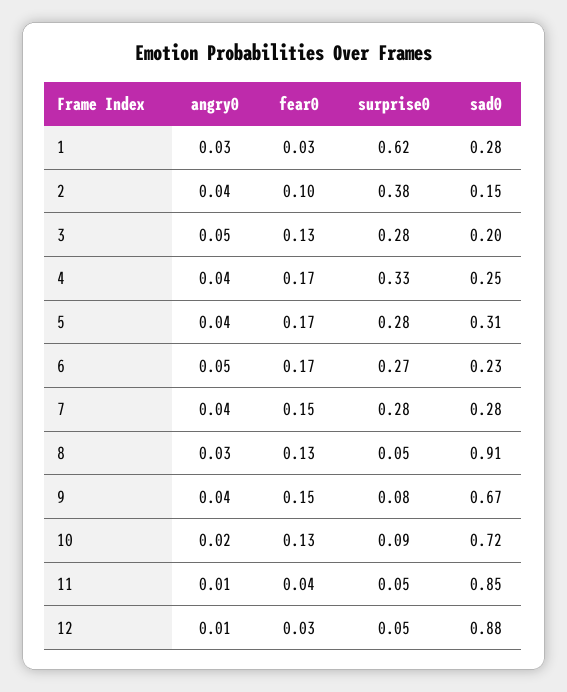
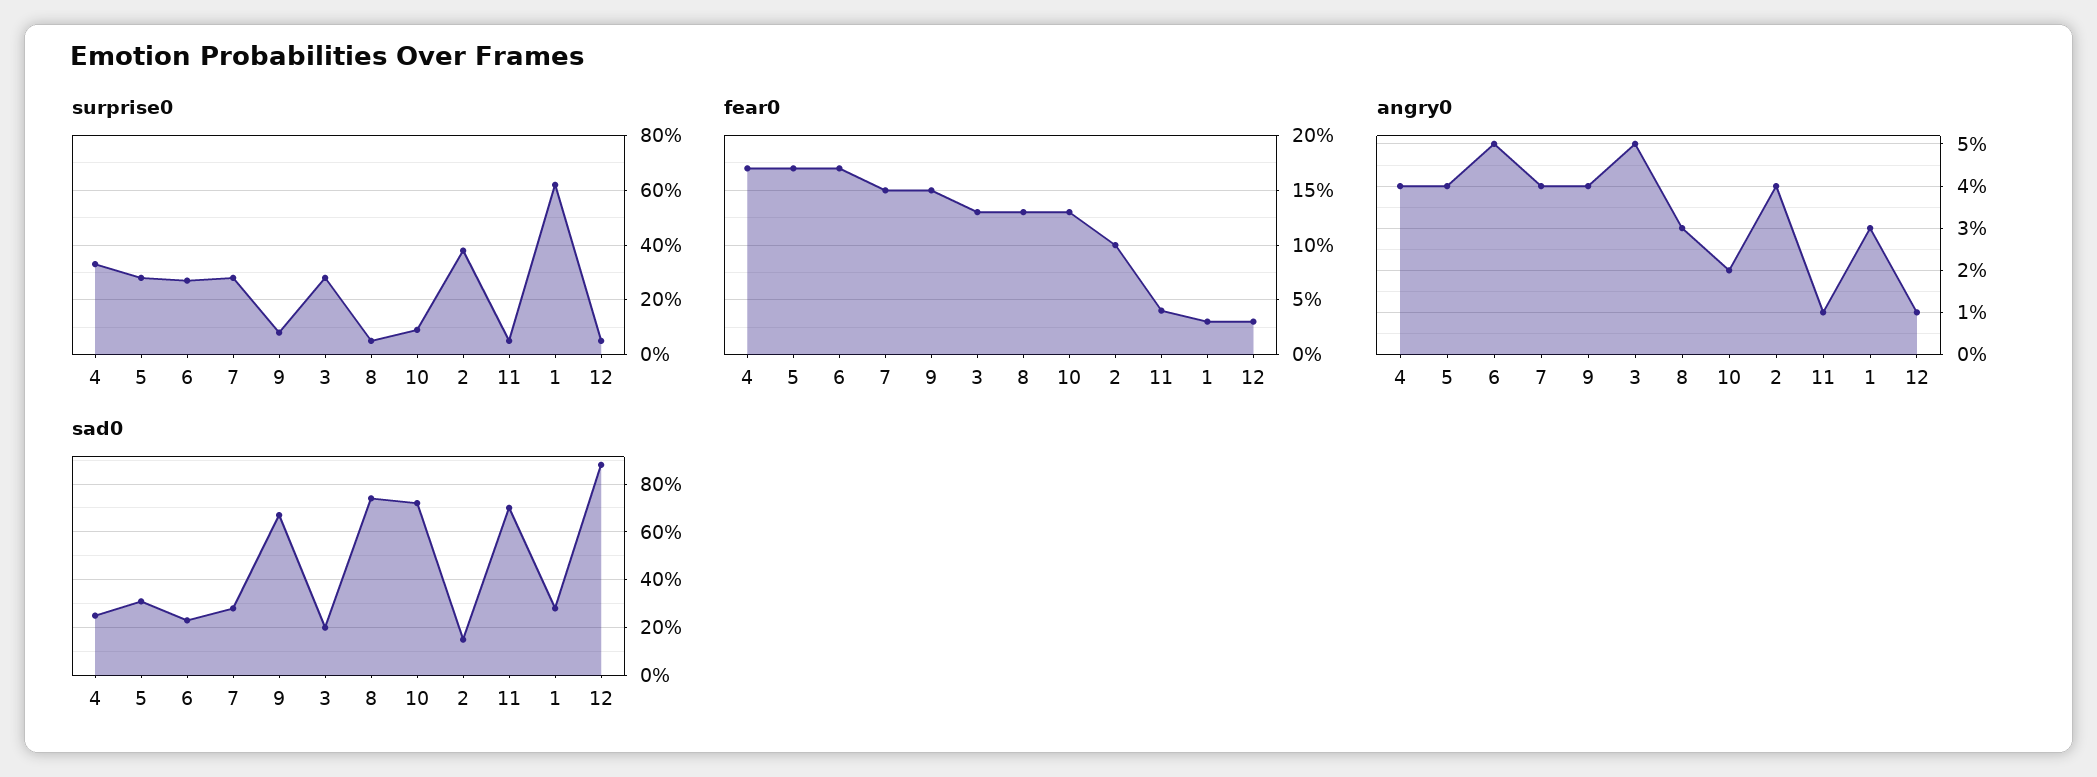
sad0, 8: 0.91 -> 0.75
sad0, 11: 0.85 -> 0.7

